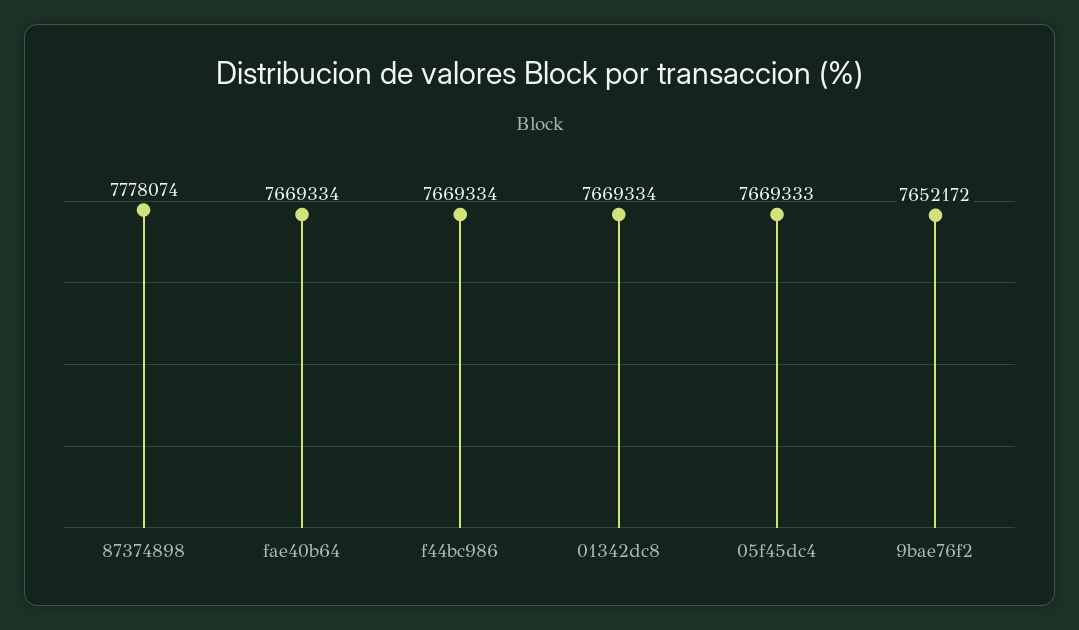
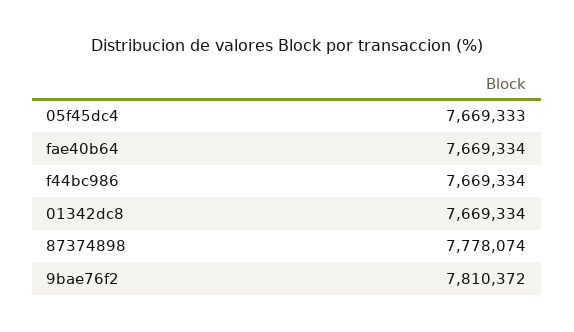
9bae76f2: 7652172 -> 7810372

